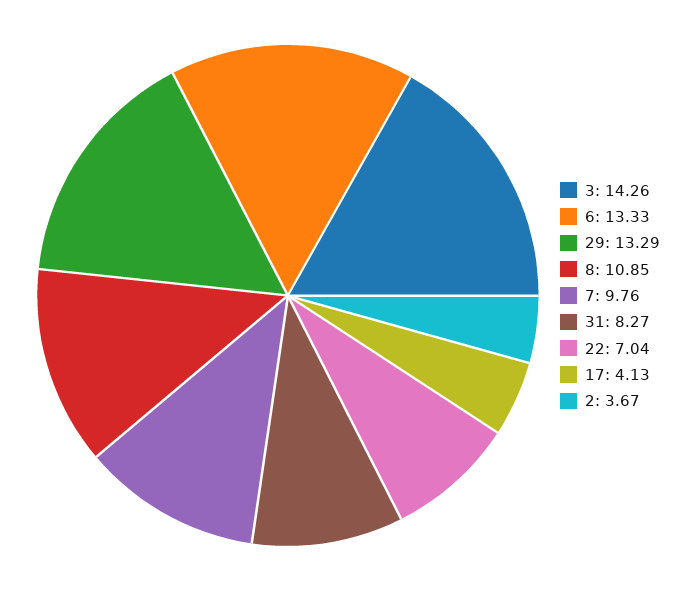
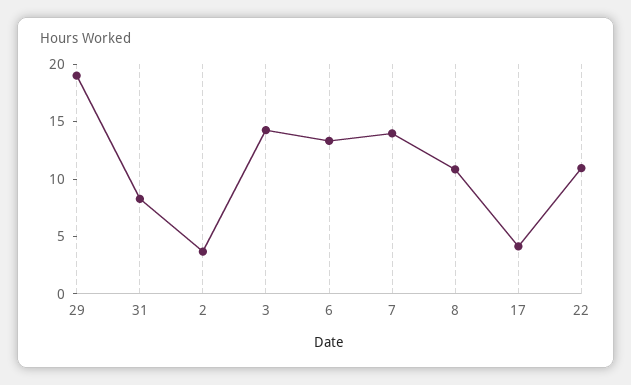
29: 13.29 -> 19
7: 9.76 -> 14
22: 7.04 -> 11

